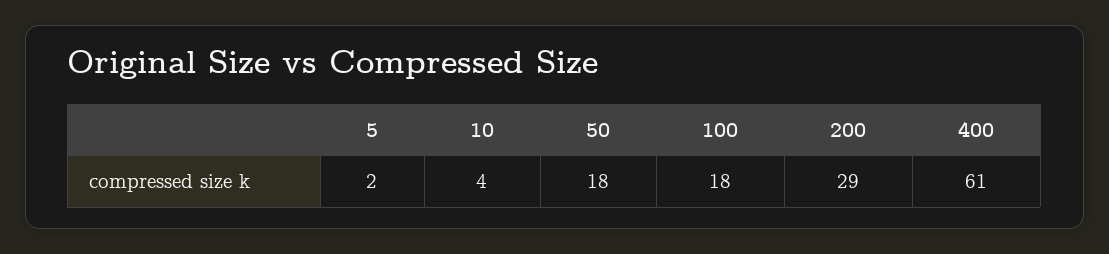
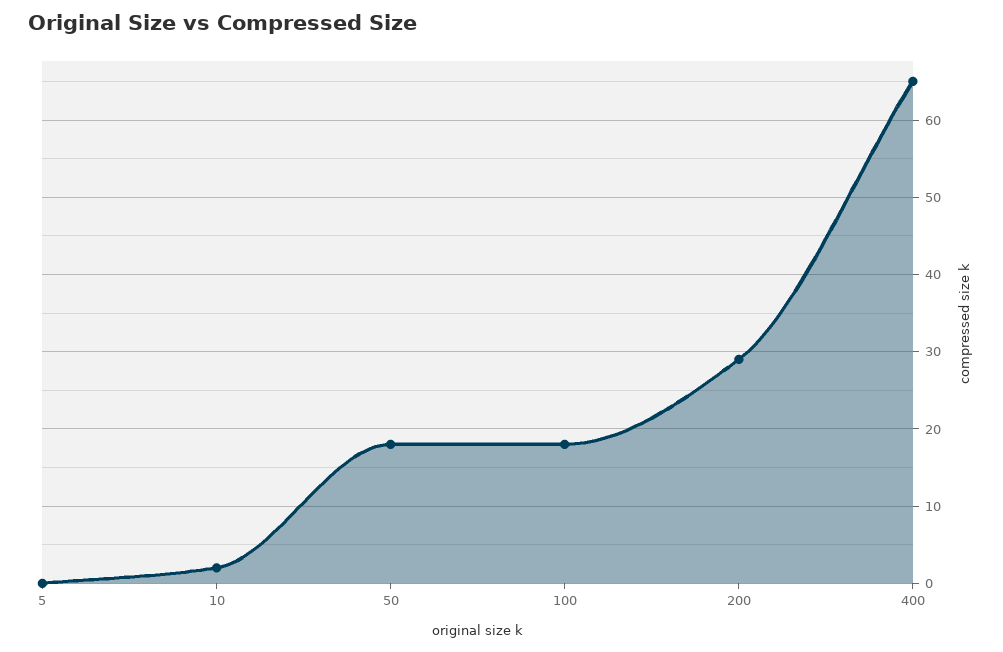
5: 2 -> 0
10: 4 -> 2
400: 61 -> 65

